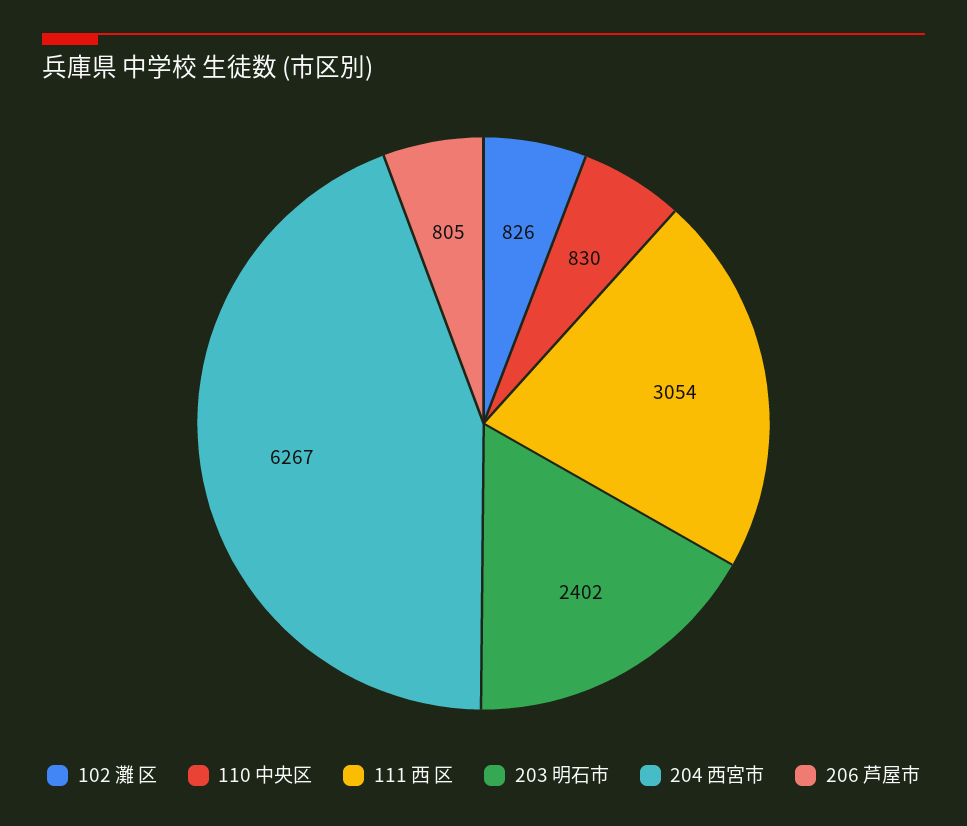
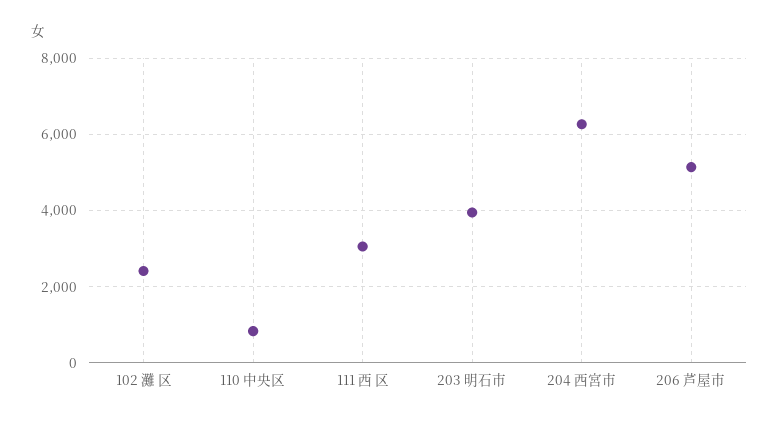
102 灘 区: 826 -> 2400
203 明石市: 2402 -> 4000
206 芦屋市: 805 -> 5200

